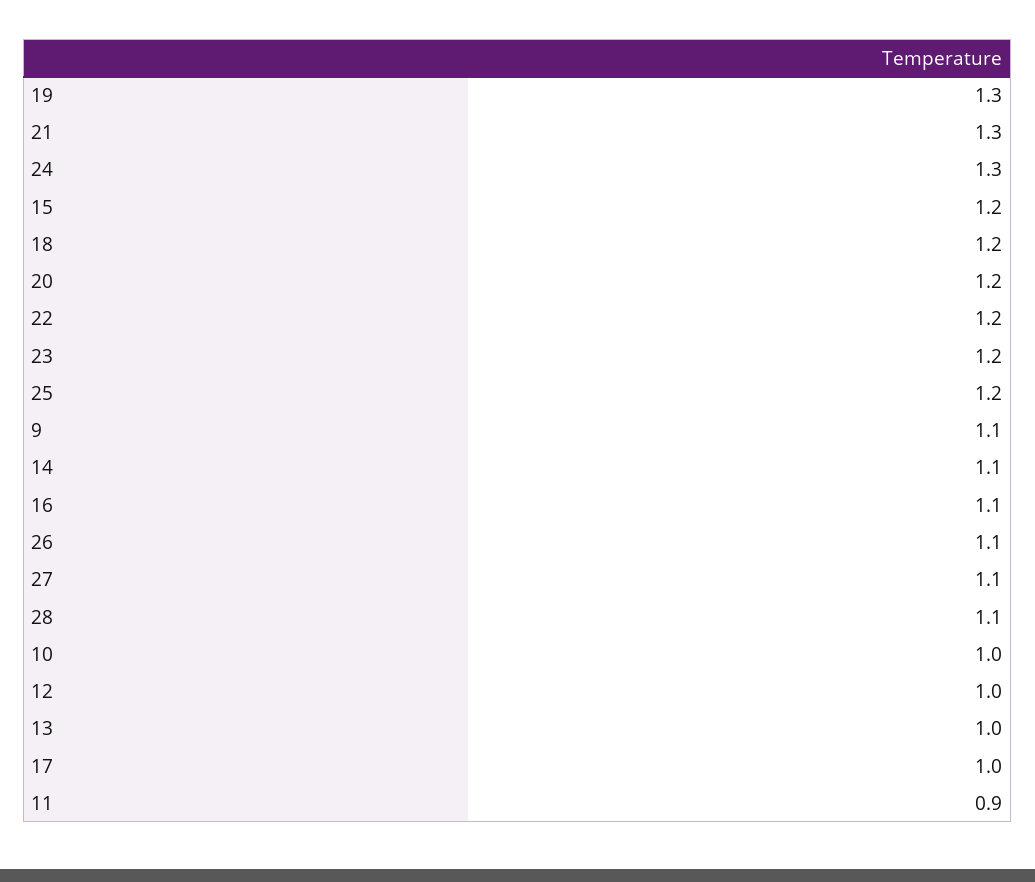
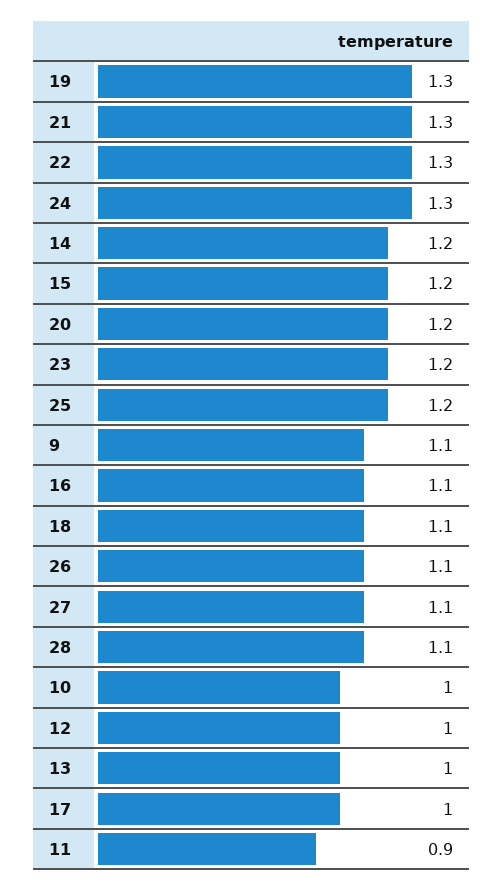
18: 1.2 -> 1.1
22: 1.2 -> 1.3
14: 1.1 -> 1.2

